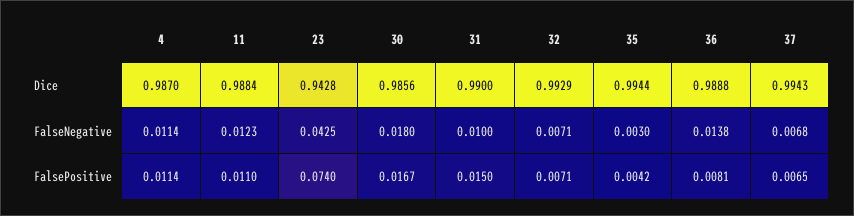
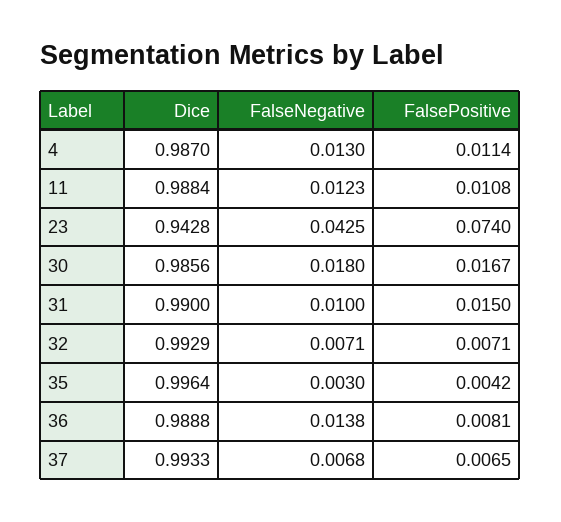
35, Dice: 0.9944 -> 0.9964
37, Dice: 0.9943 -> 0.9933
4, FalseNegative: 0.0114 -> 0.013
11, FalsePositive: 0.011 -> 0.0108

